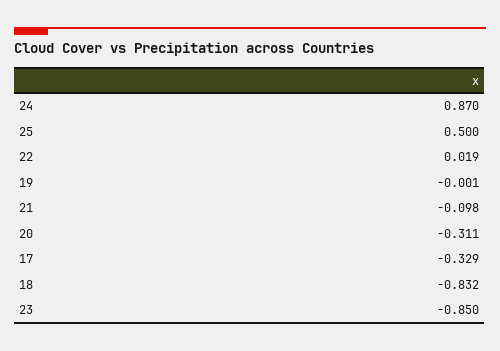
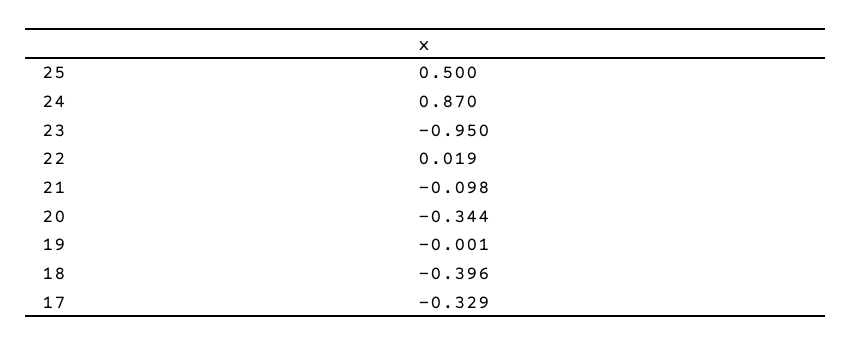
20: -0.311 -> -0.344
18: -0.832 -> -0.396
23: -0.85 -> -0.95

